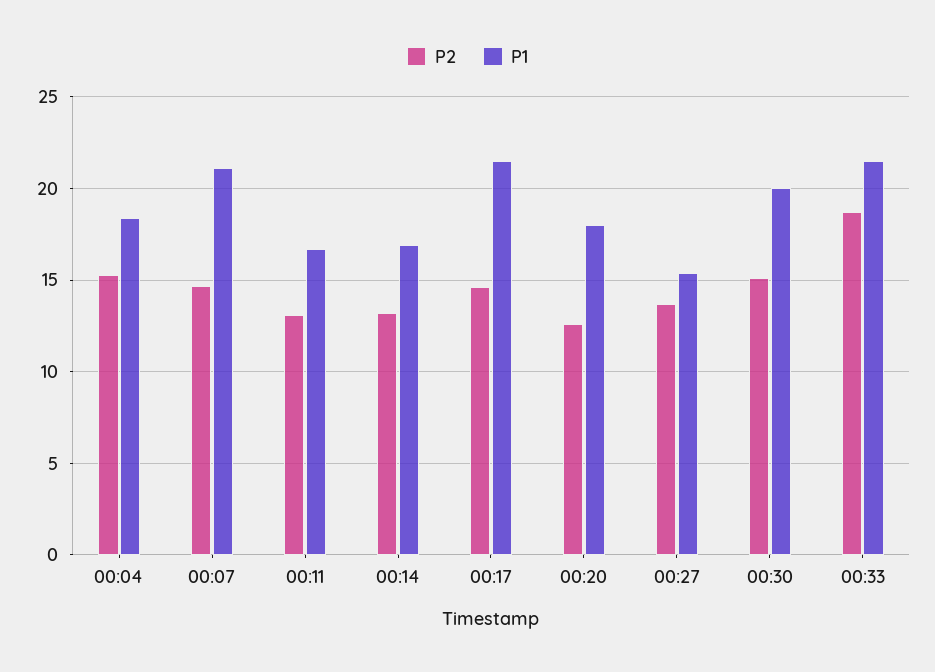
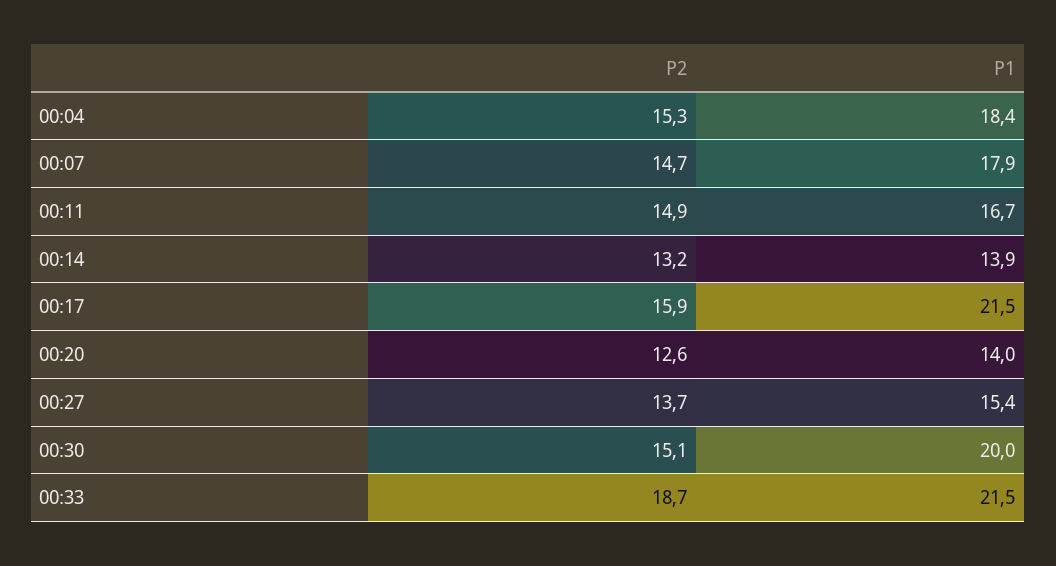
P1, 00:07: 21 -> 17.9
P2, 00:11: 13 -> 14.9
P1, 00:14: 17 -> 13.9
P2, 00:17: 14.5 -> 15.9
P1, 00:20: 18 -> 14

